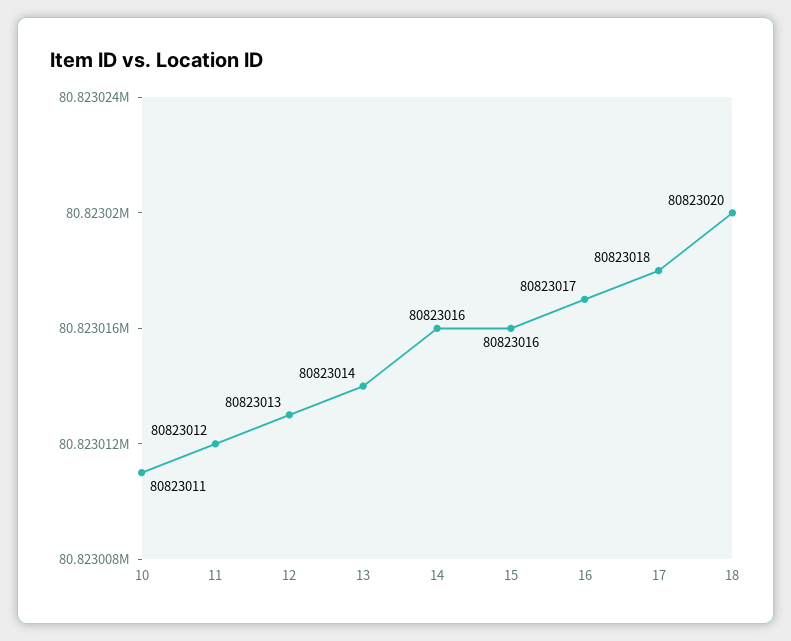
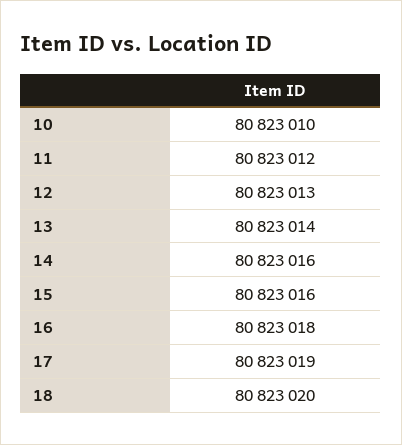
10: 80823011 -> 80823010
16: 80823017 -> 80823018
17: 80823018 -> 80823019

